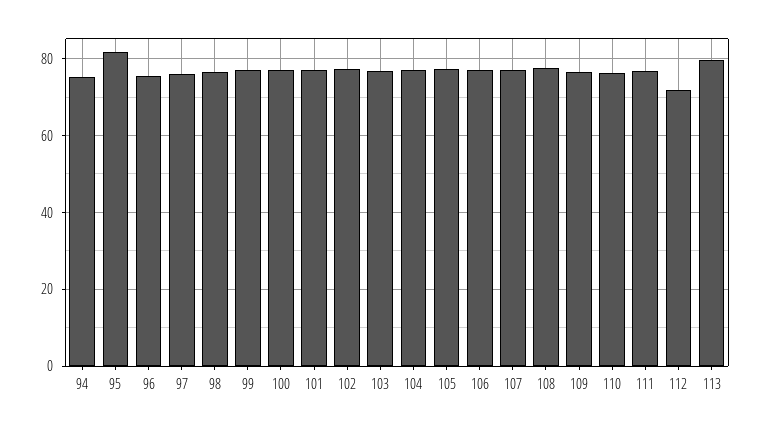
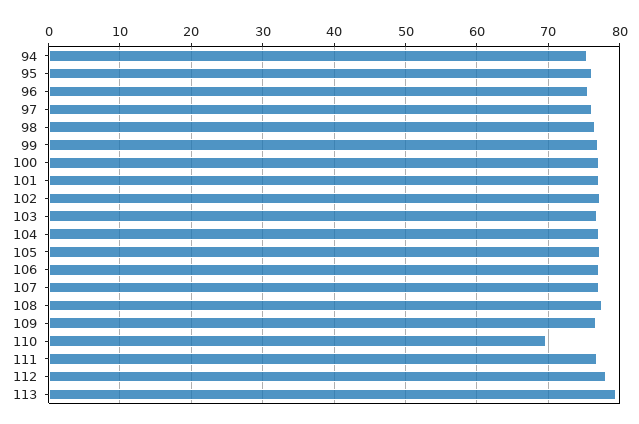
95: 82 -> 76
110: 76 -> 70
112: 72 -> 78

